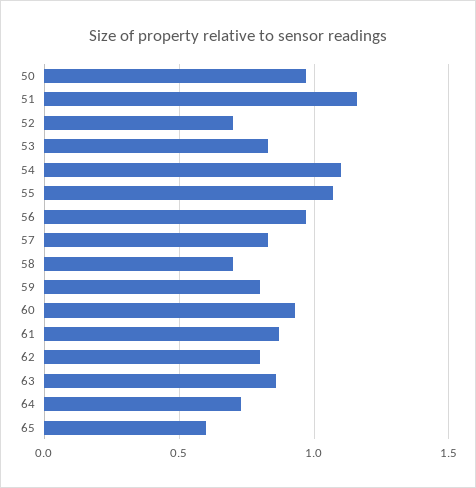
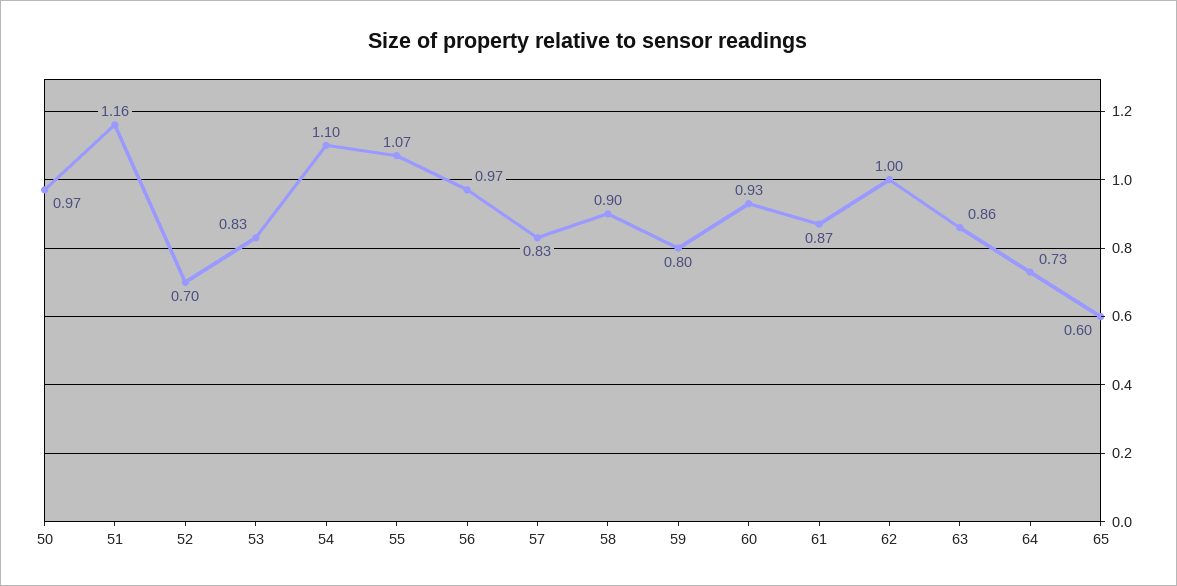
58: 0.7 -> 0.9
62: 0.8 -> 1

